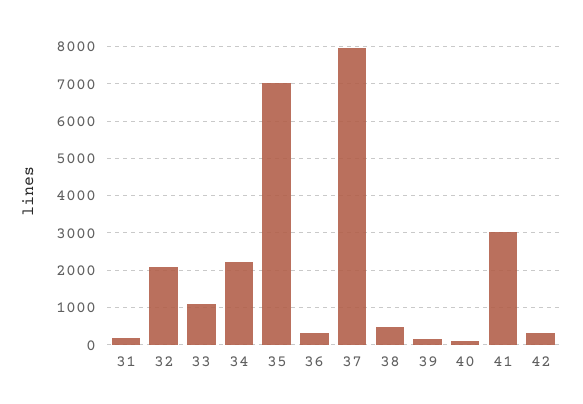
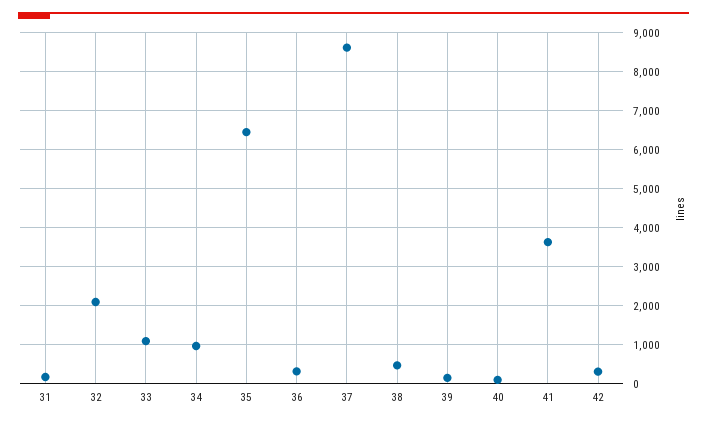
34: 2200 -> 1000
35: 7000 -> 6400
37: 8000 -> 8600
41: 3000 -> 3600

